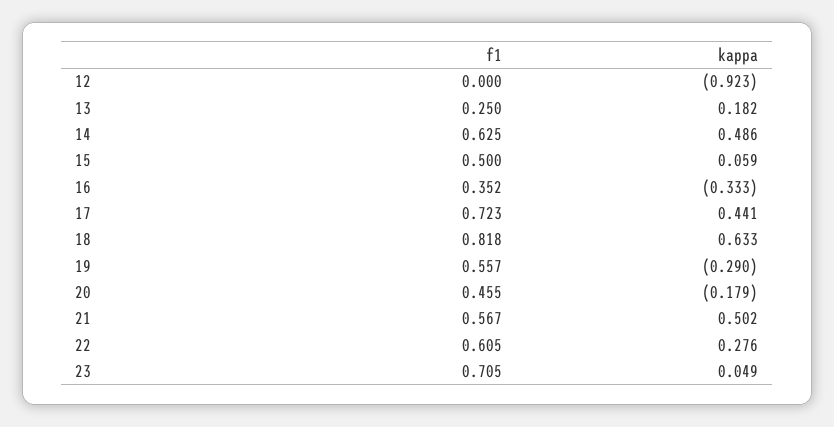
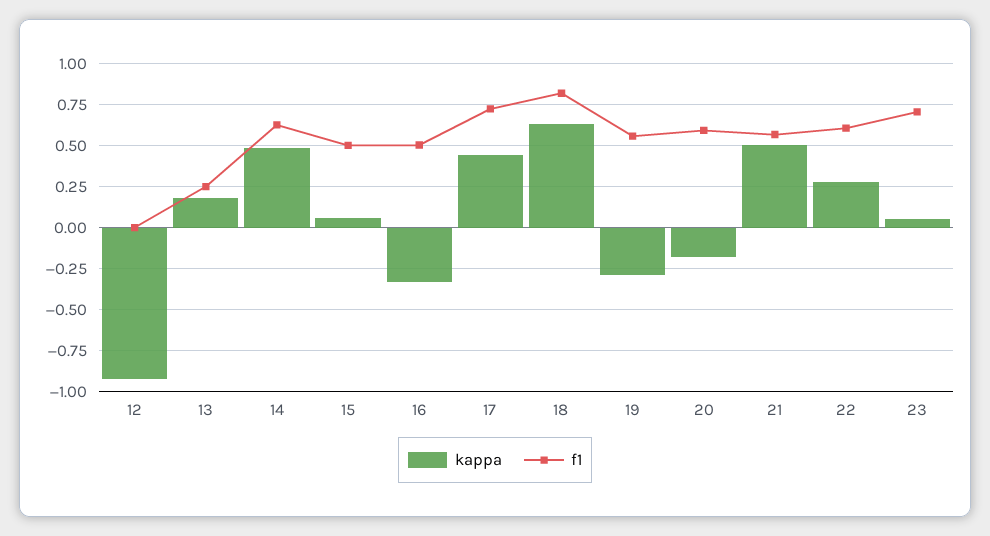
f1, 16: 0.352 -> 0.5
f1, 20: 0.455 -> 0.6

